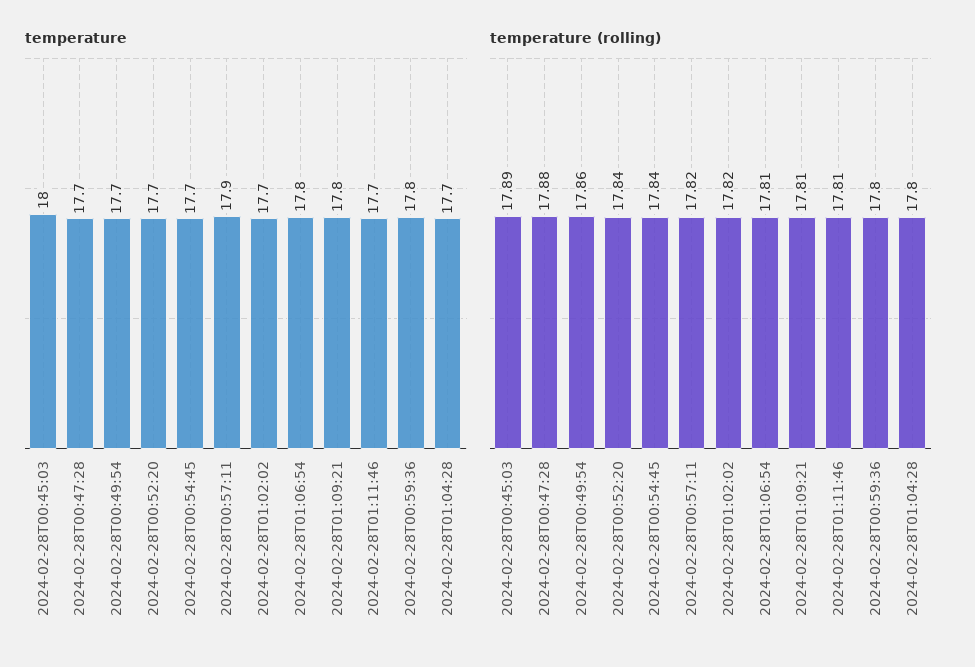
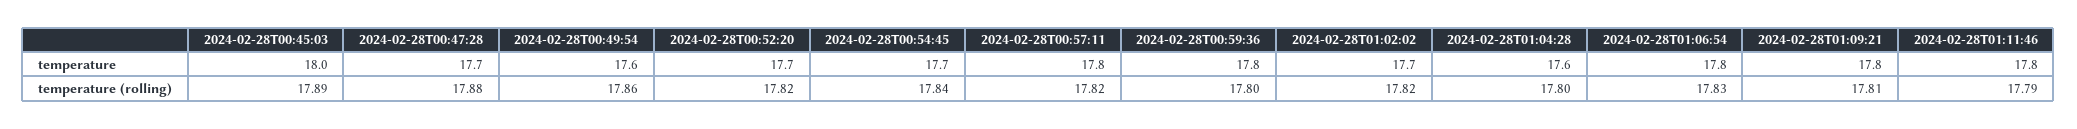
temperature, 2024-02-28T00:49:54: 17.7 -> 17.6
temperature, 2024-02-28T00:57:11: 17.9 -> 17.8
temperature, 2024-02-28T01:11:46: 17.7 -> 17.8
temperature, 2024-02-28T01:04:28: 17.7 -> 17.6
temperature (rolling), 2024-02-28T00:52:20: 17.84 -> 17.82
temperature (rolling), 2024-02-28T01:06:54: 17.81 -> 17.83
temperature (rolling), 2024-02-28T01:11:46: 17.81 -> 17.79

